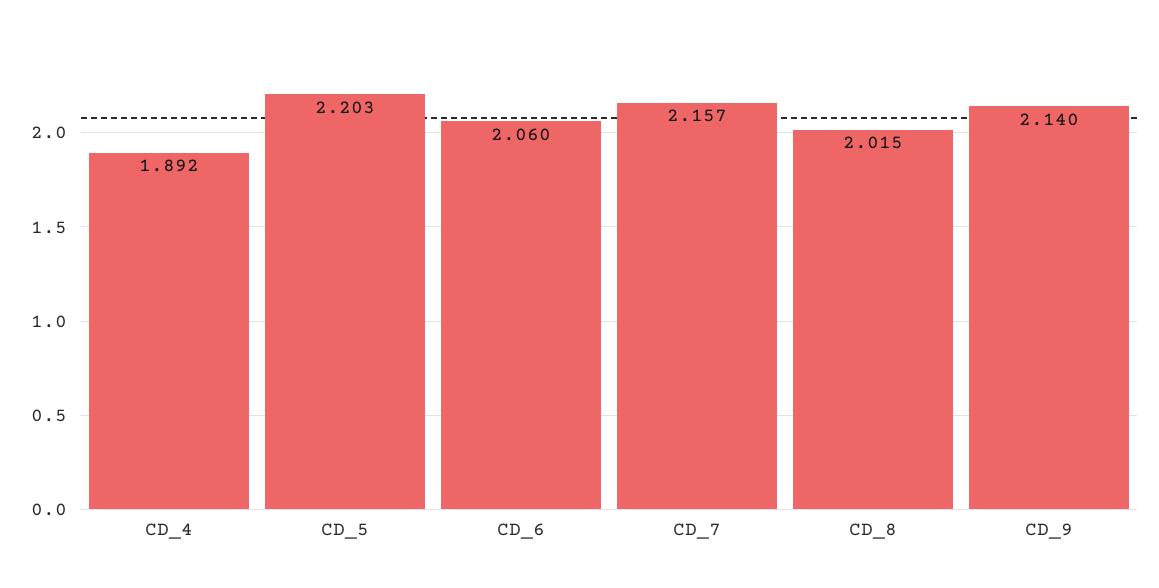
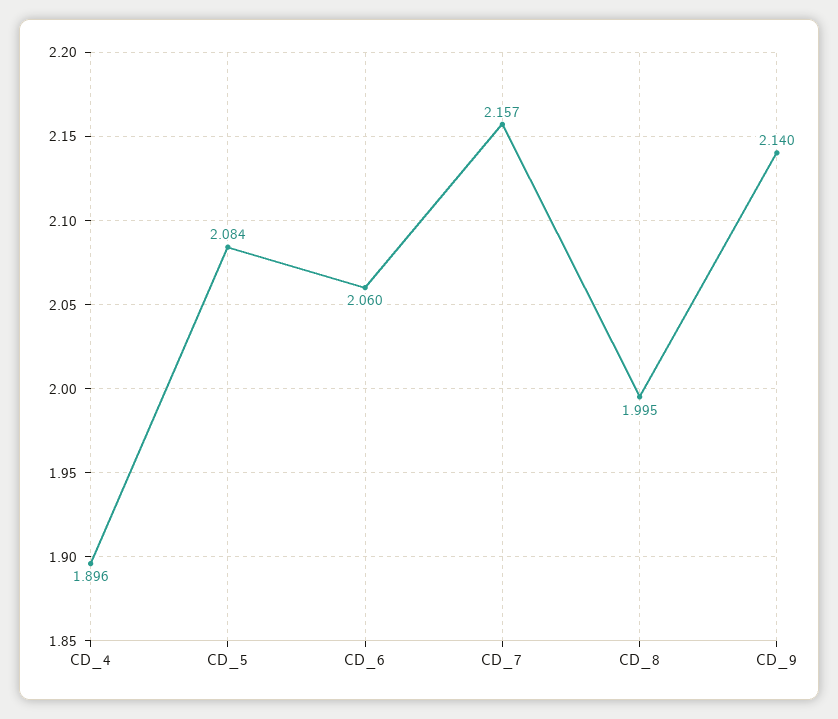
CD_4: 1.892 -> 1.896
CD_5: 2.203 -> 2.084
CD_8: 2.015 -> 1.995

